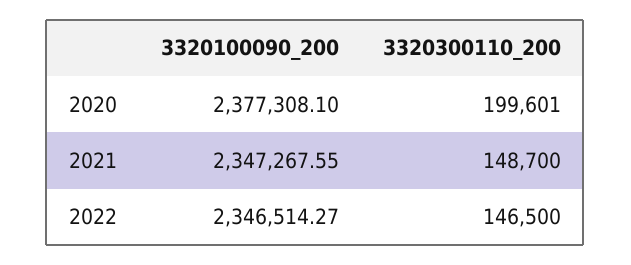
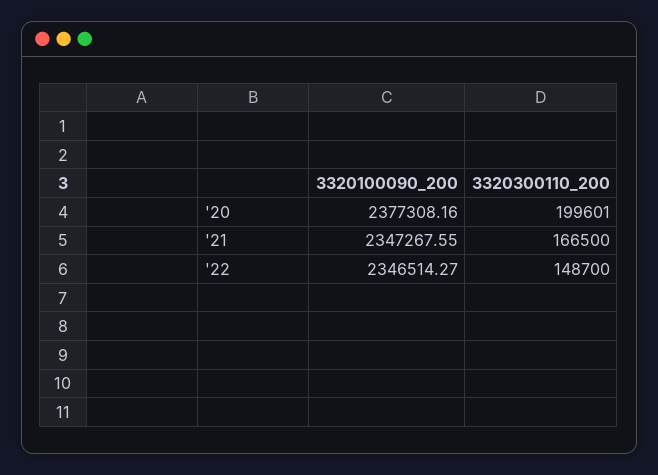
3320100090_200, 2020: 2377308.1 -> 2377308.16
3320300110_200, 2021: 148700 -> 166500
3320300110_200, 2022: 146500 -> 148700

